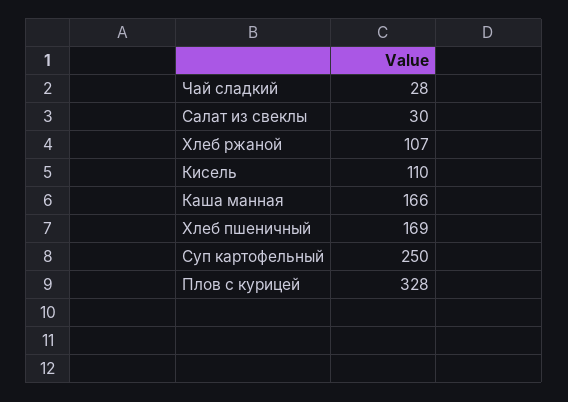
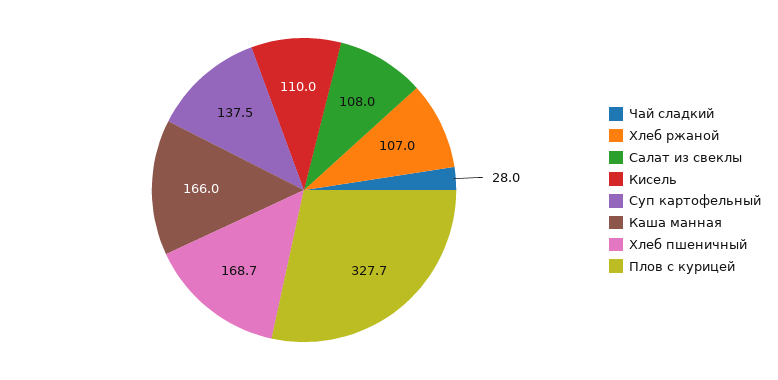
Салат из свеклы: 30 -> 108
Суп картофельный: 250 -> 137.5

